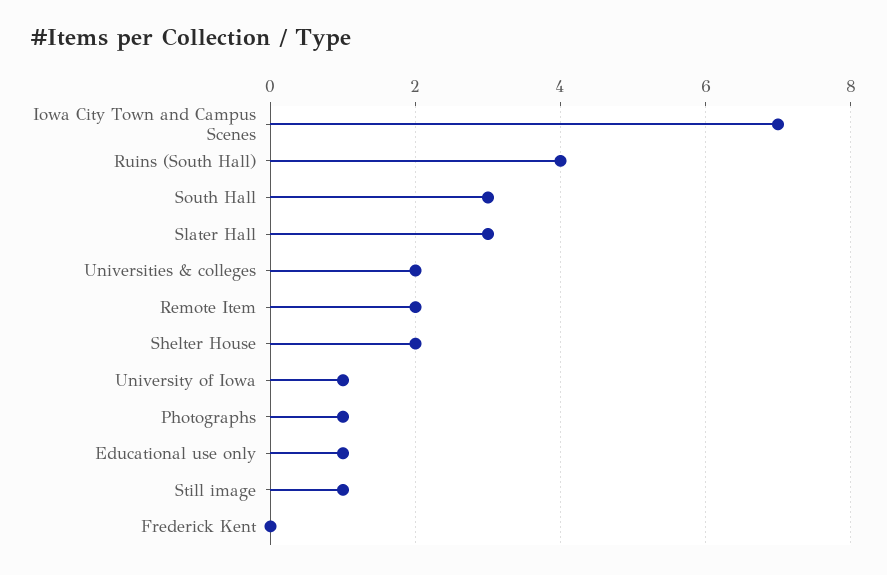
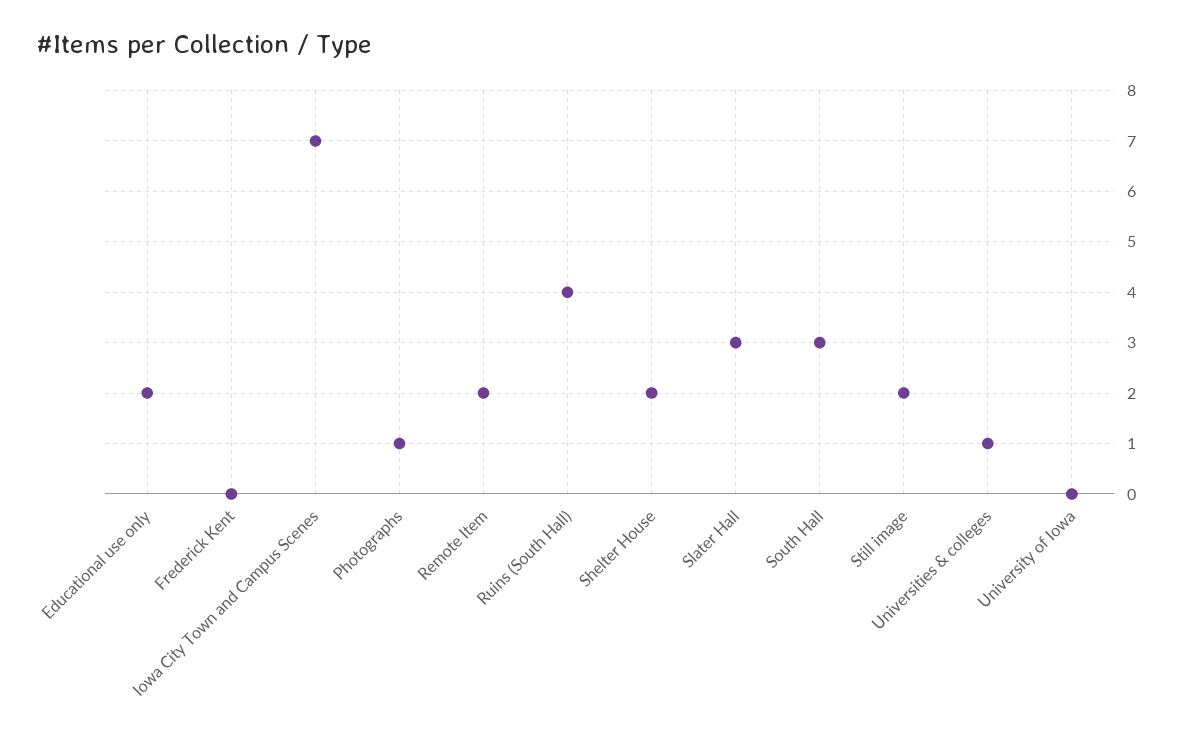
Universities & colleges: 2 -> 1
University of Iowa: 1 -> 0
Educational use only: 1 -> 2
Still image: 1 -> 2

